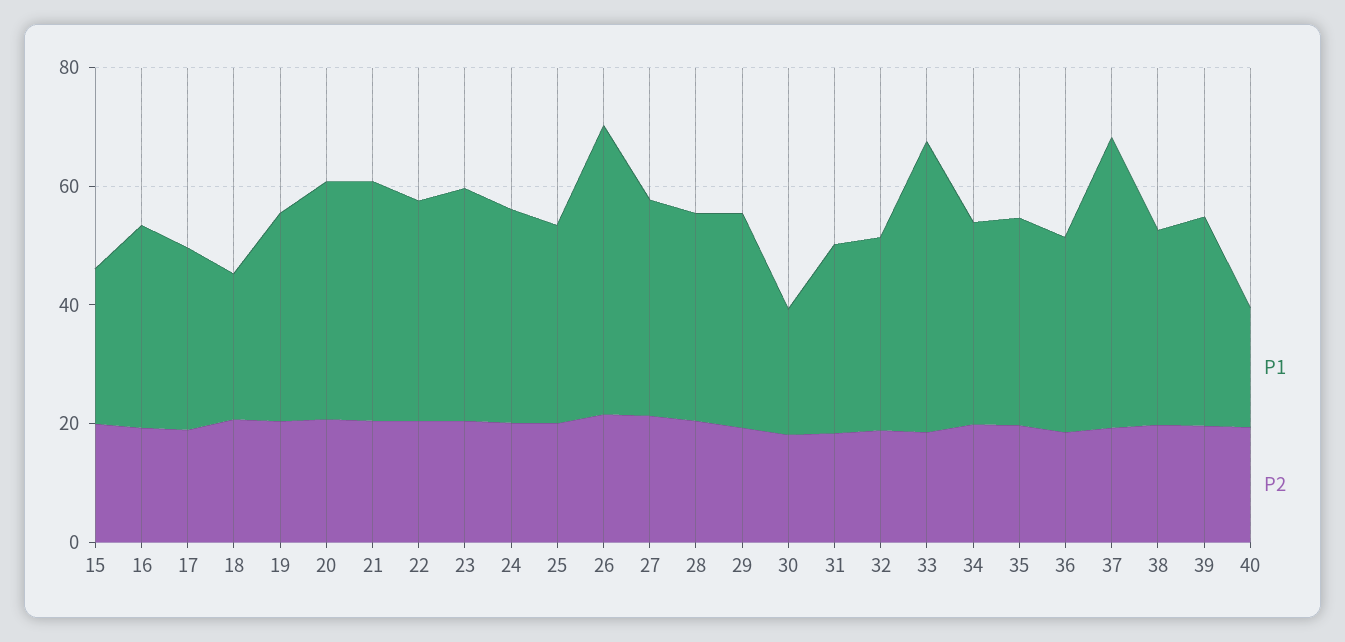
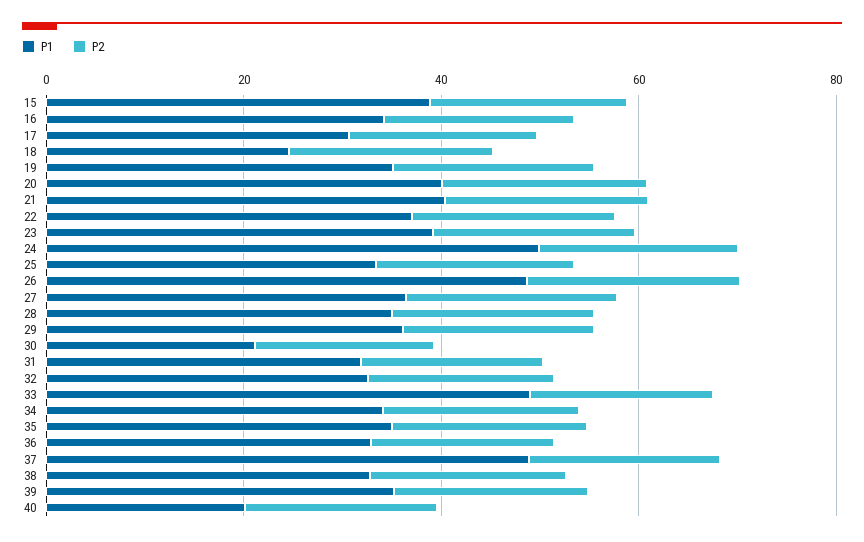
P1, 15: 25 -> 40
P1, 24: 35 -> 50

